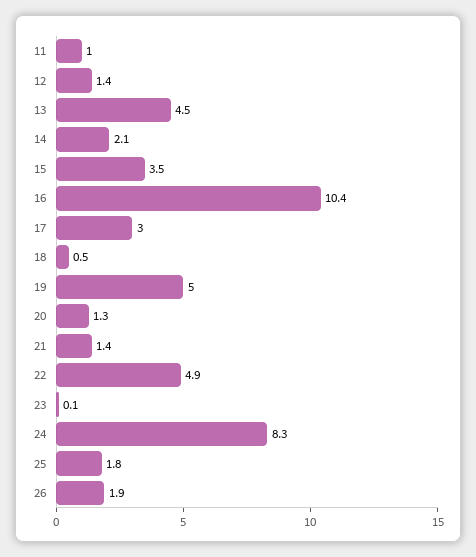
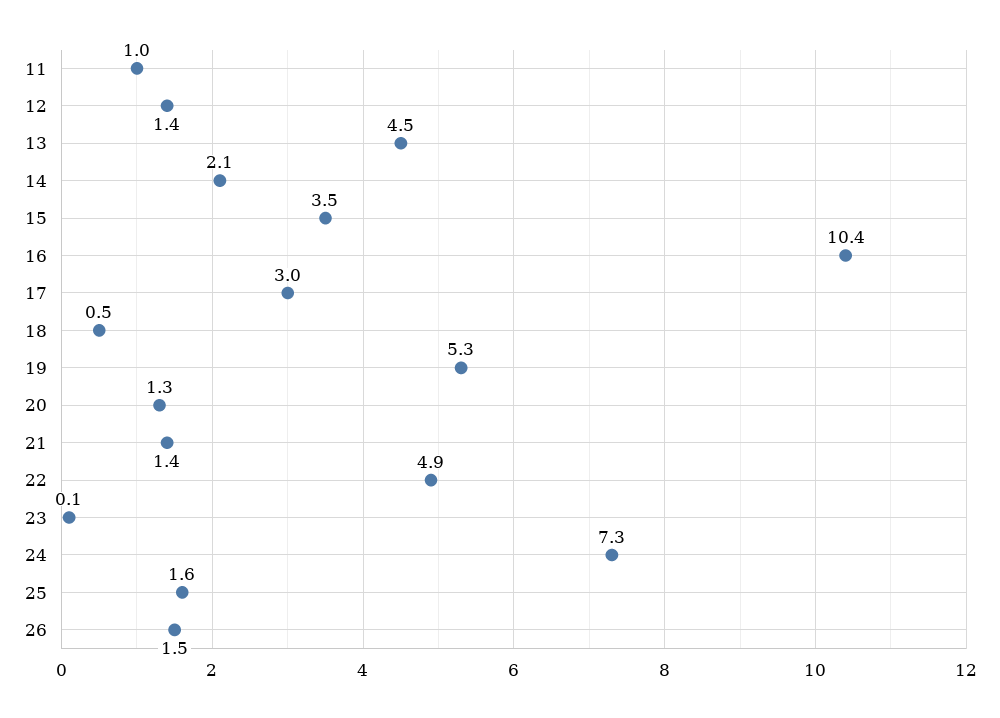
19: 5 -> 5.3
24: 8.3 -> 7.3
25: 1.8 -> 1.6
26: 1.9 -> 1.5

